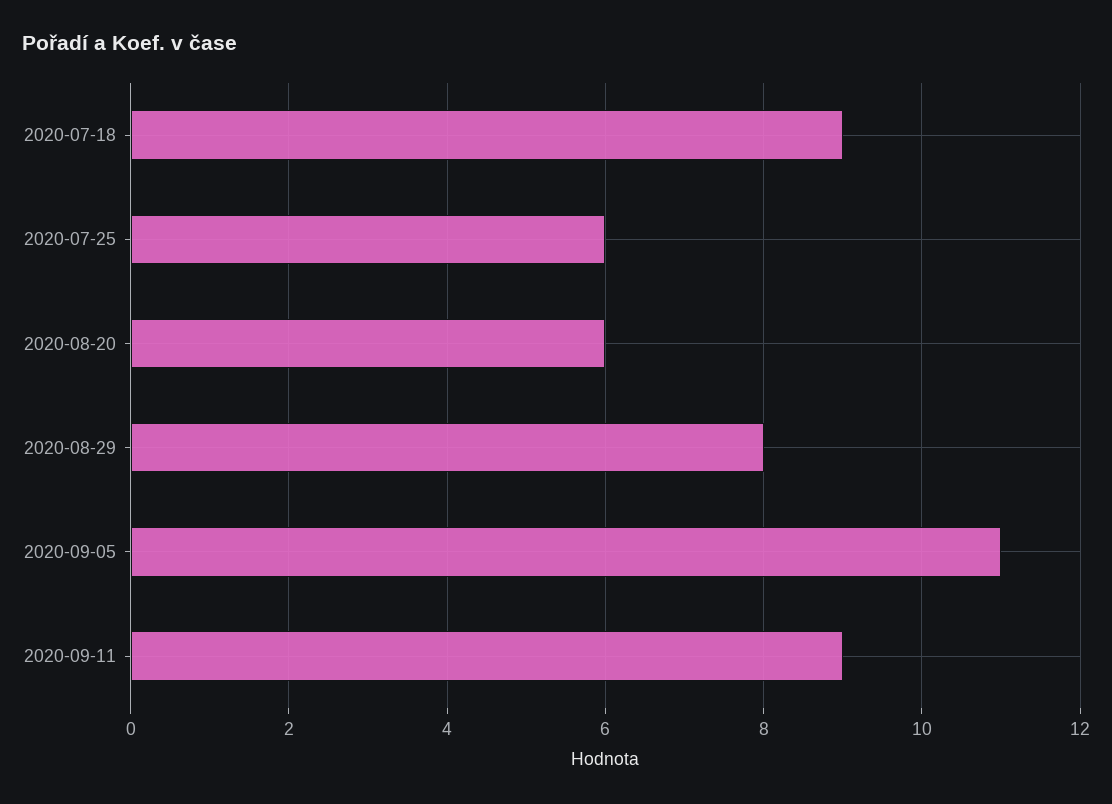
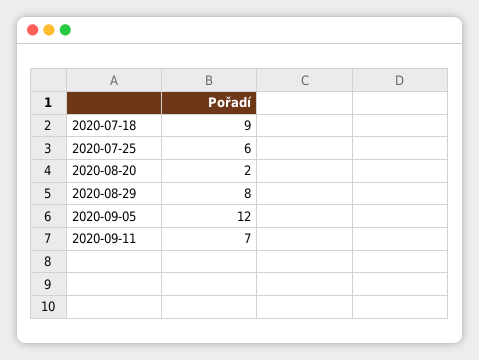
2020-08-20: 6 -> 2
2020-09-05: 11 -> 12
2020-09-11: 9 -> 7

